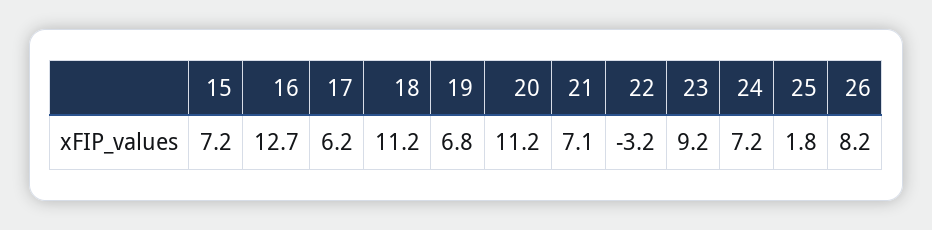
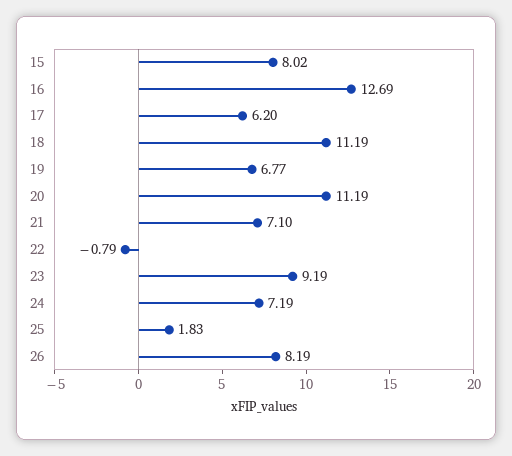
15: 7.2 -> 8.02
22: -3.2 -> -0.79

